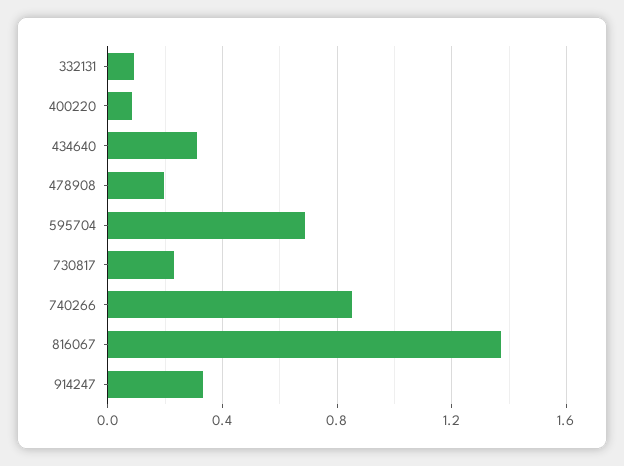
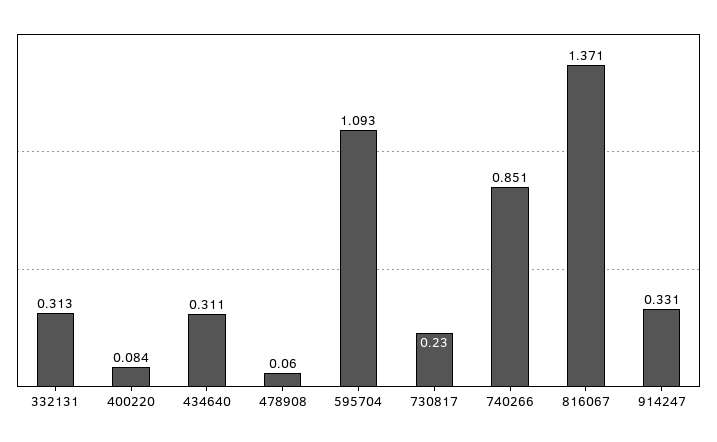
332131: 0.1 -> 0.313
478908: 0.2 -> 0.06
595704: 0.7 -> 1.093

